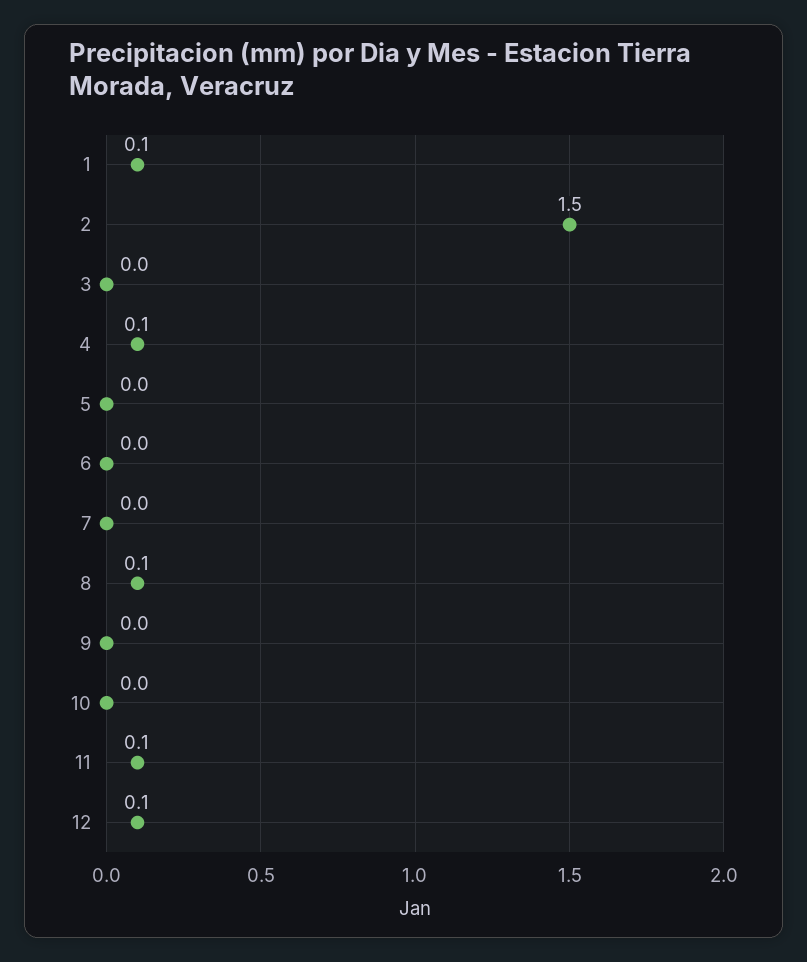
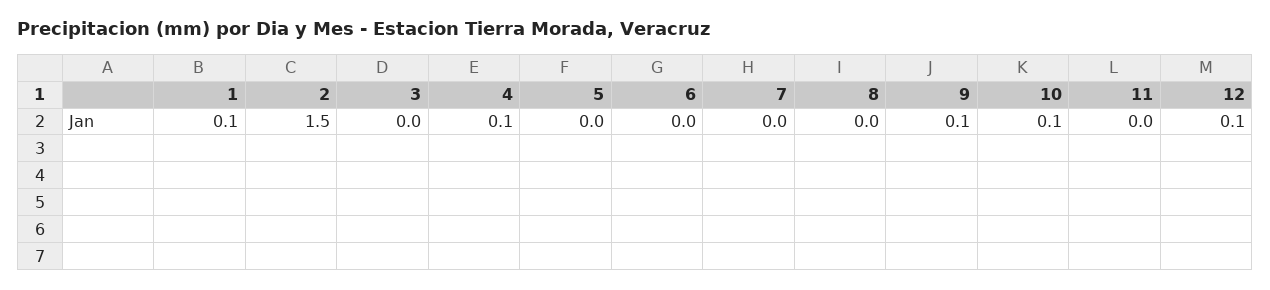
8: 0.1 -> 0
9: 0 -> 0.1
10: 0 -> 0.1
11: 0.1 -> 0

